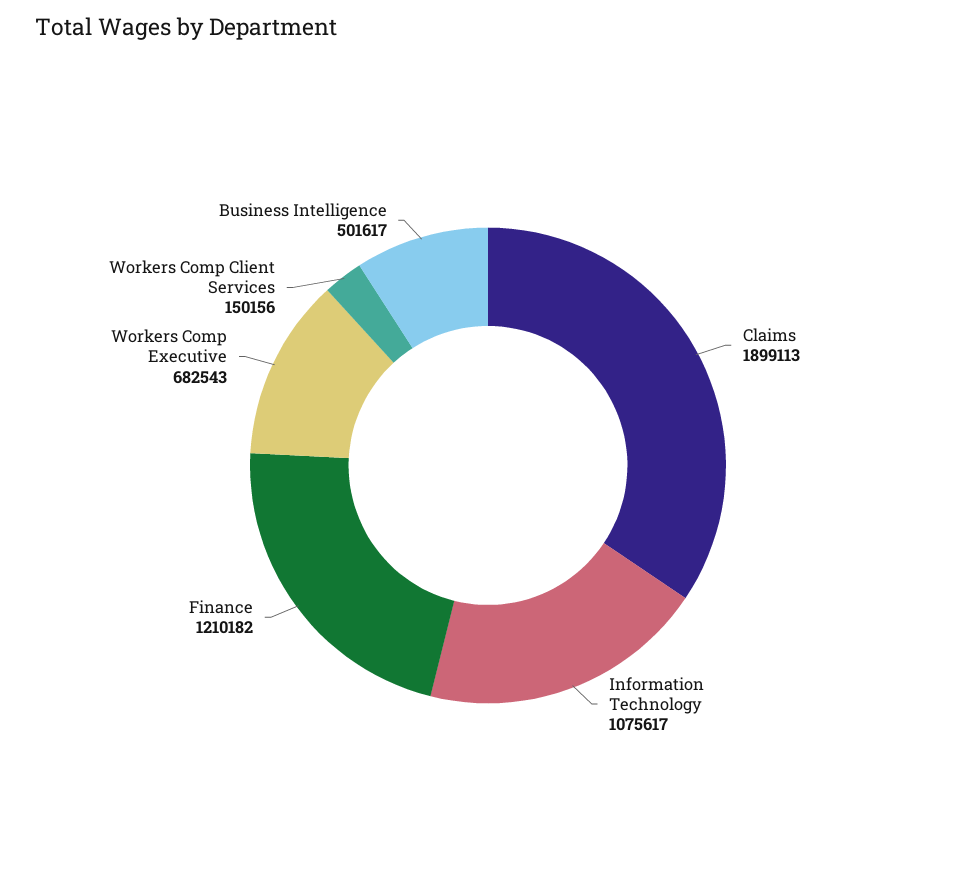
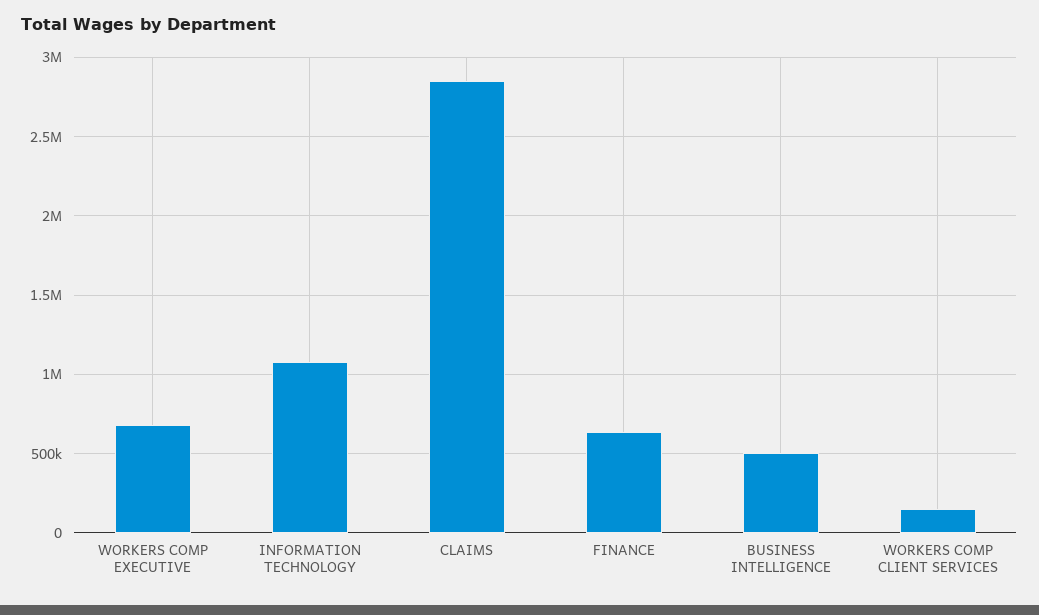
Claims: 1899113 -> 2850000
Finance: 1210182 -> 650000

